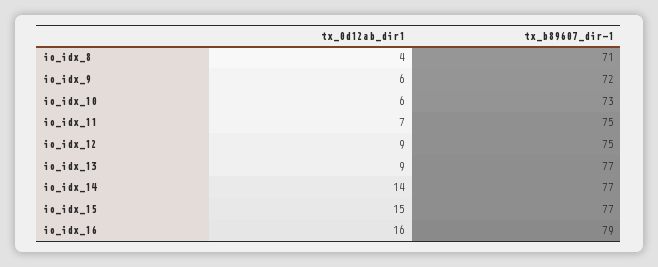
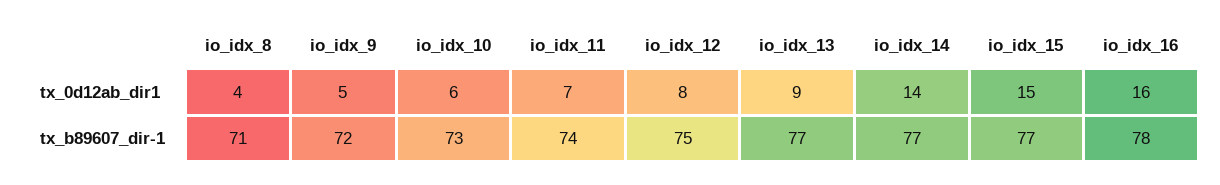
tx_0d12ab_dir1, io_idx_9: 6 -> 5
tx_b89607_dir-1, io_idx_11: 75 -> 74
tx_0d12ab_dir1, io_idx_12: 9 -> 8
tx_b89607_dir-1, io_idx_16: 79 -> 78

